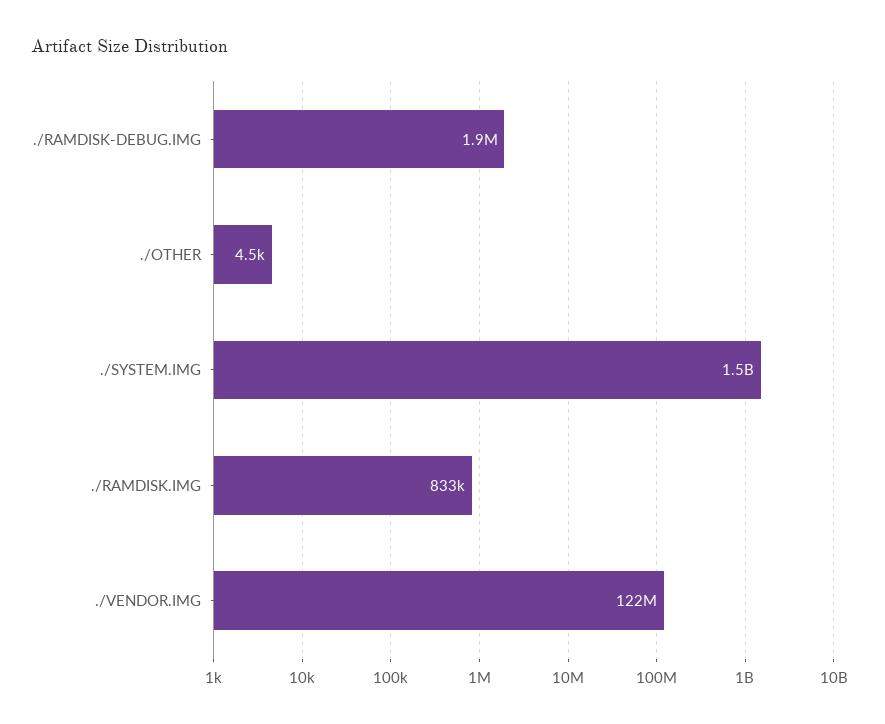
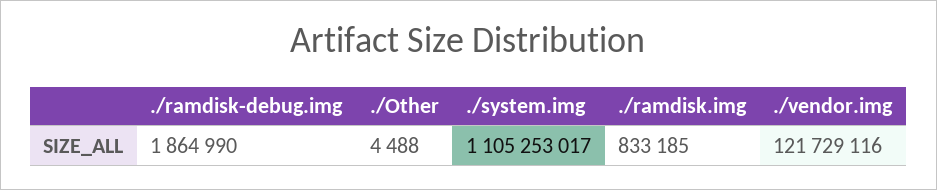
./SYSTEM.IMG: 1500000000 -> 1105253017

